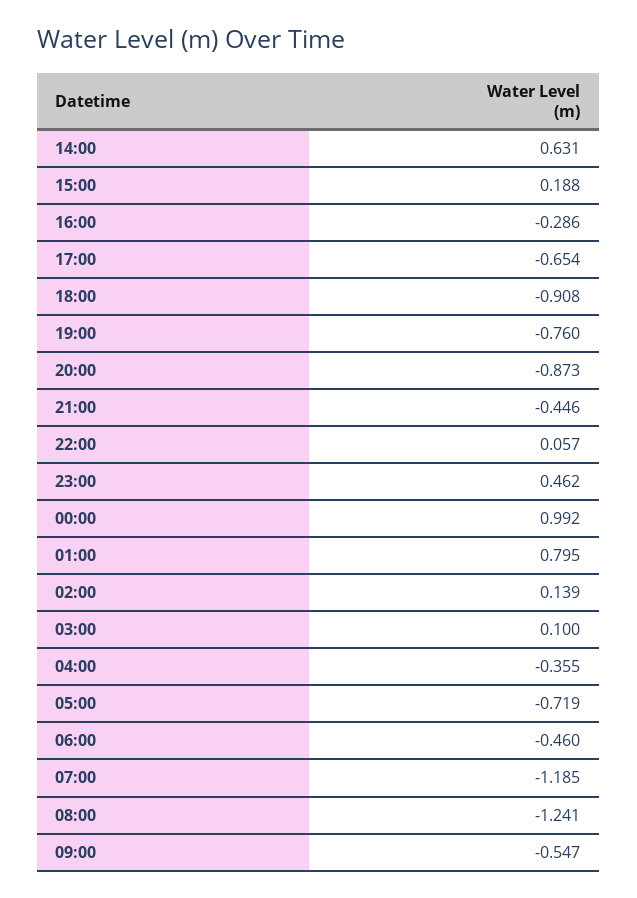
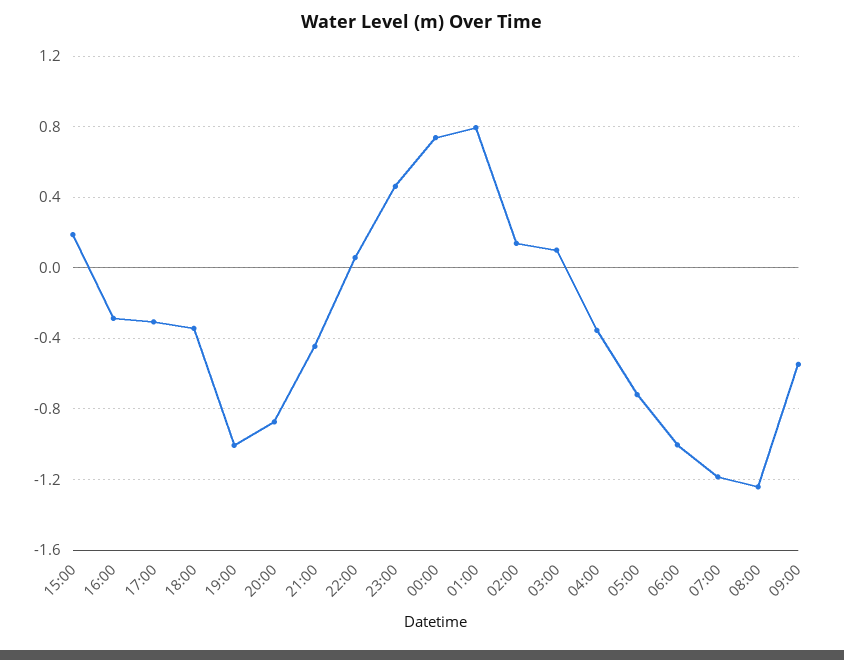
14:00: 0.631 -> none
17:00: -0.654 -> -0.3
18:00: -0.908 -> -0.35
19:00: -0.76 -> -1
00:00: 0.992 -> 0.75
06:00: -0.46 -> -1

